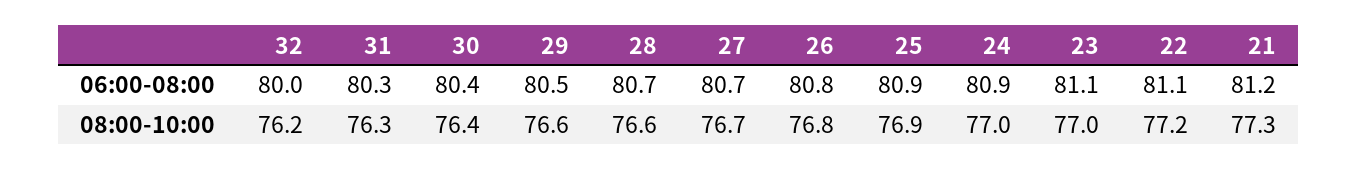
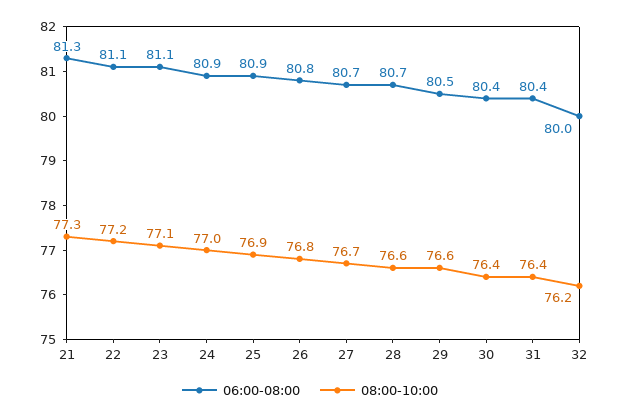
06:00-08:00, 31: 80.3 -> 80.4
06:00-08:00, 21: 81.2 -> 81.3
08:00-10:00, 31: 76.3 -> 76.4
08:00-10:00, 23: 77 -> 77.1

